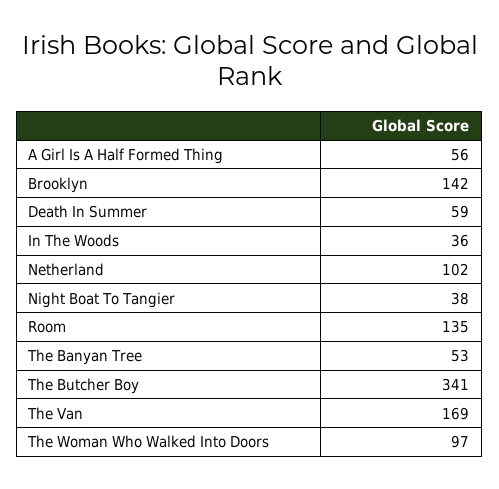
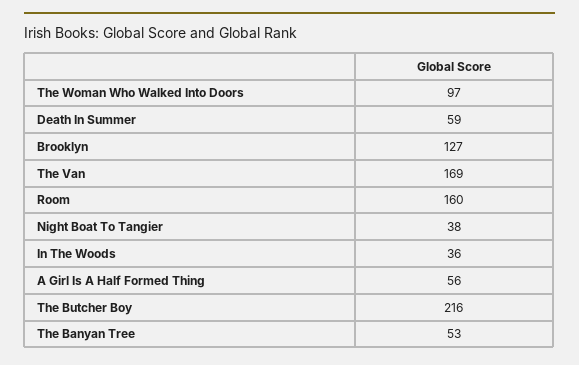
Brooklyn: 142 -> 127
Netherland: 102 -> none
Room: 135 -> 160
The Butcher Boy: 341 -> 216

